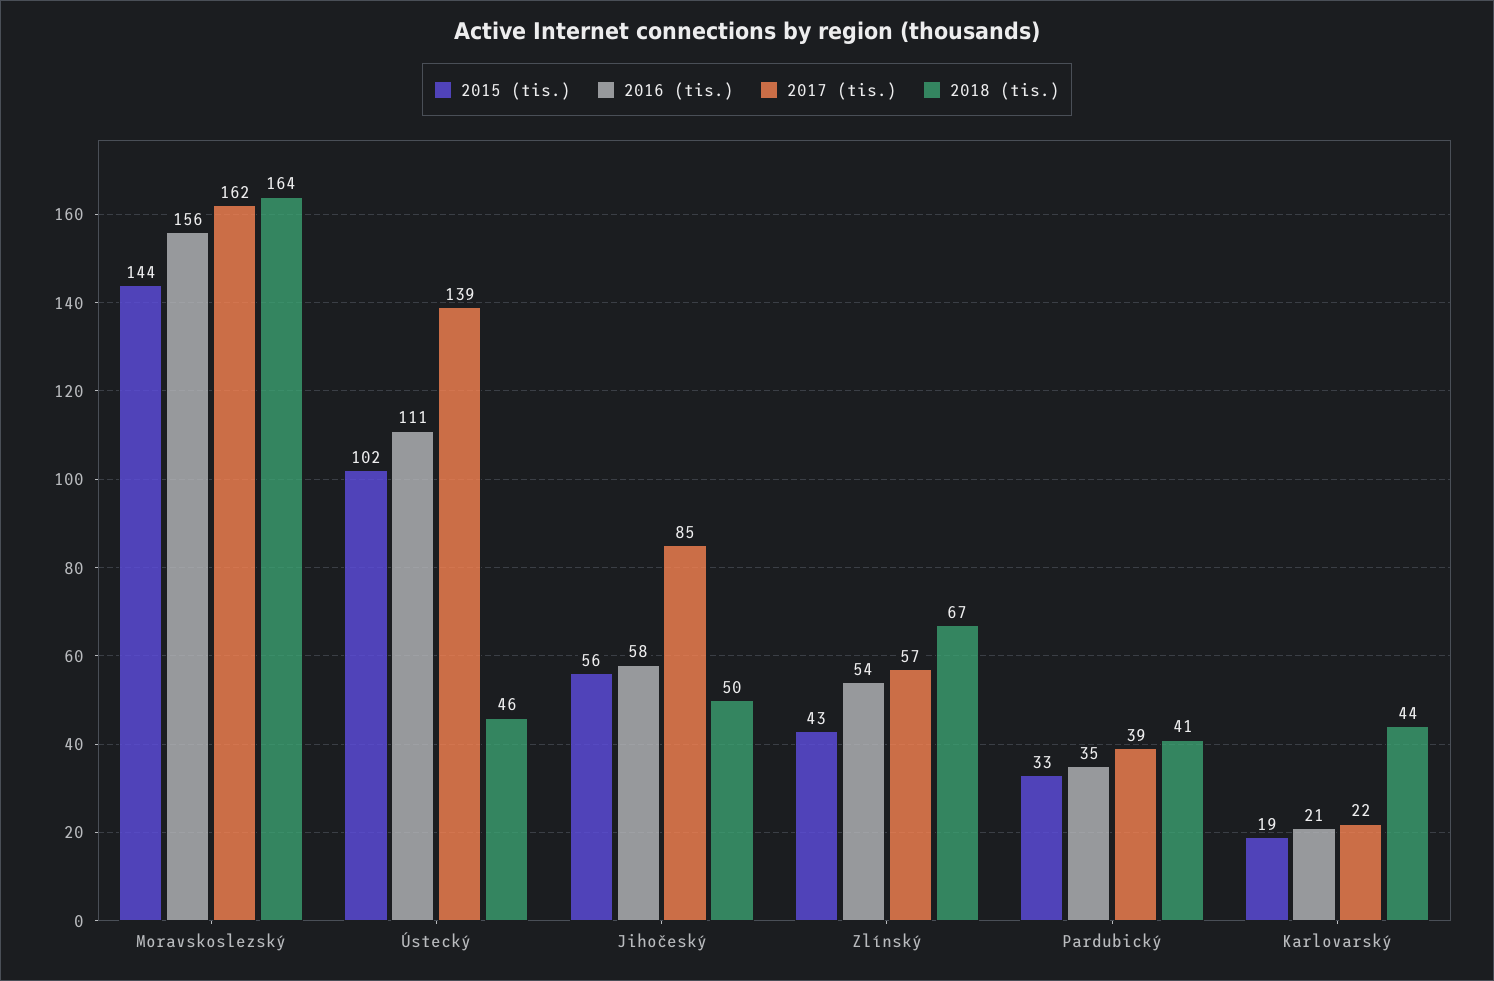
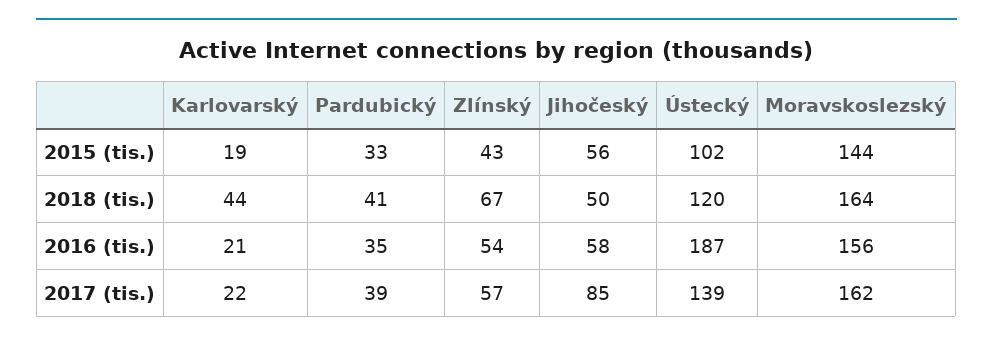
2016 (tis.), Ústecký: 111 -> 187
2018 (tis.), Ústecký: 46 -> 120

